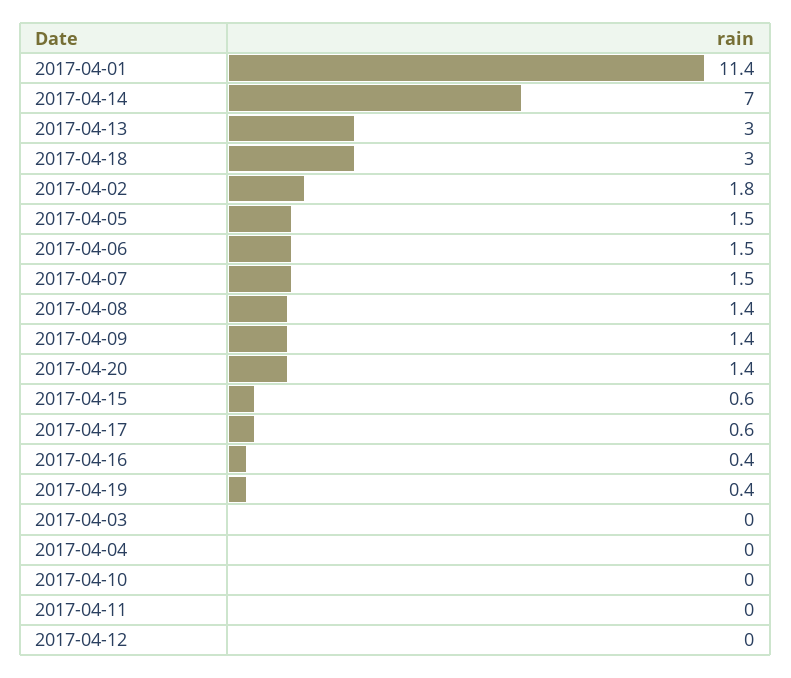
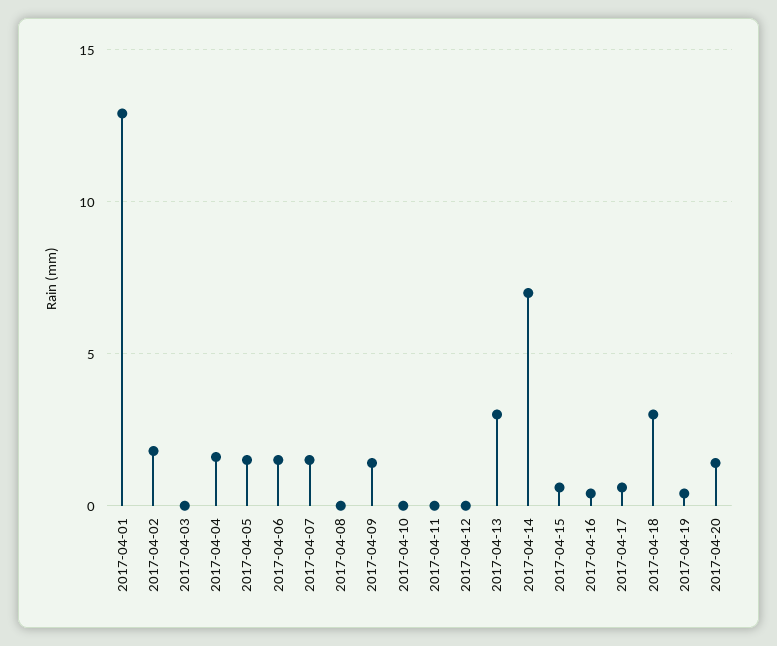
2017-04-01: 11.4 -> 13
2017-04-08: 1.4 -> 0
2017-04-04: 0 -> 1.5

